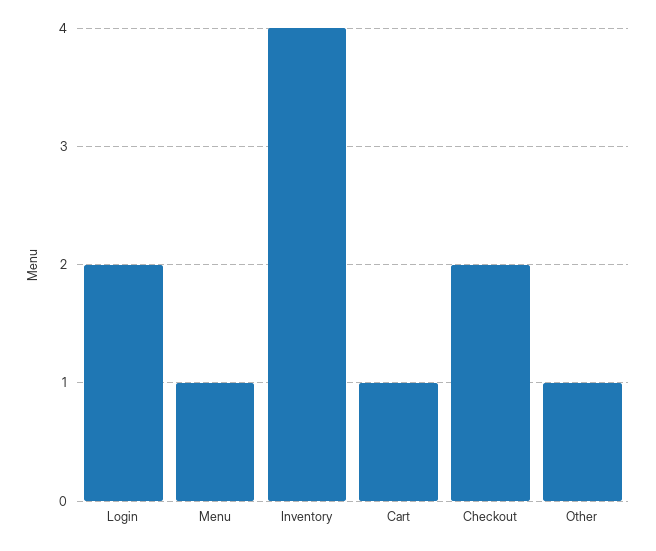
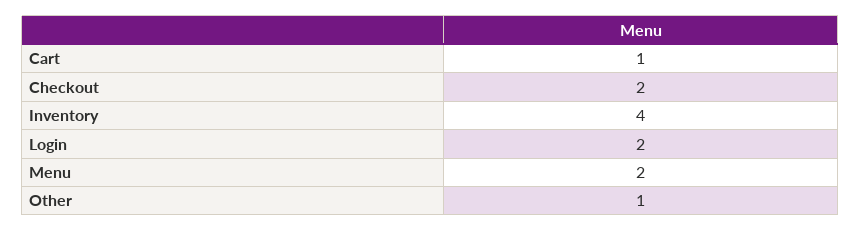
Menu: 1 -> 2

